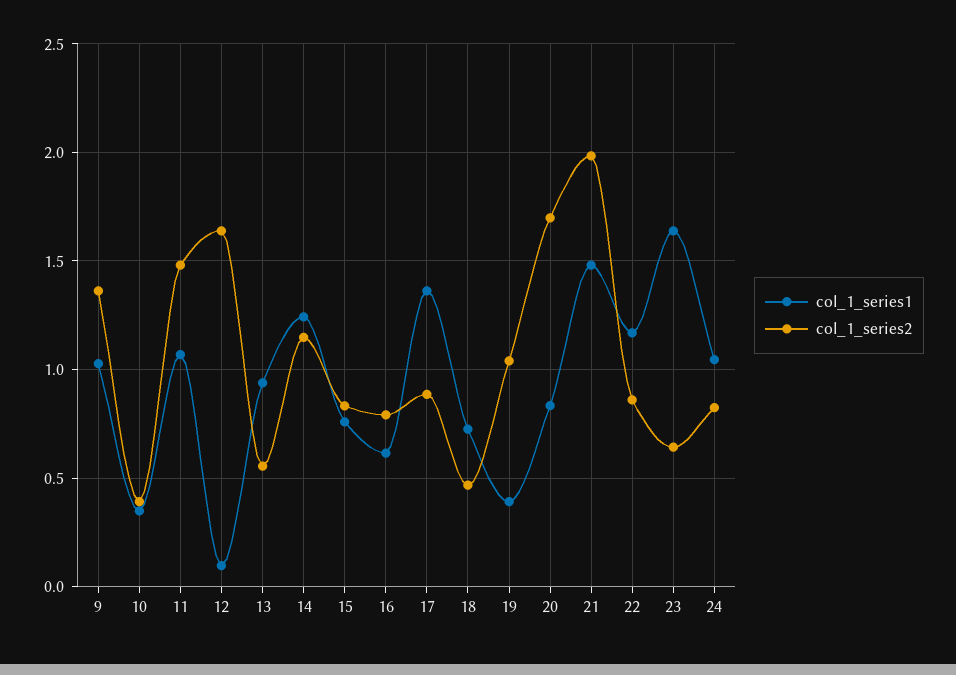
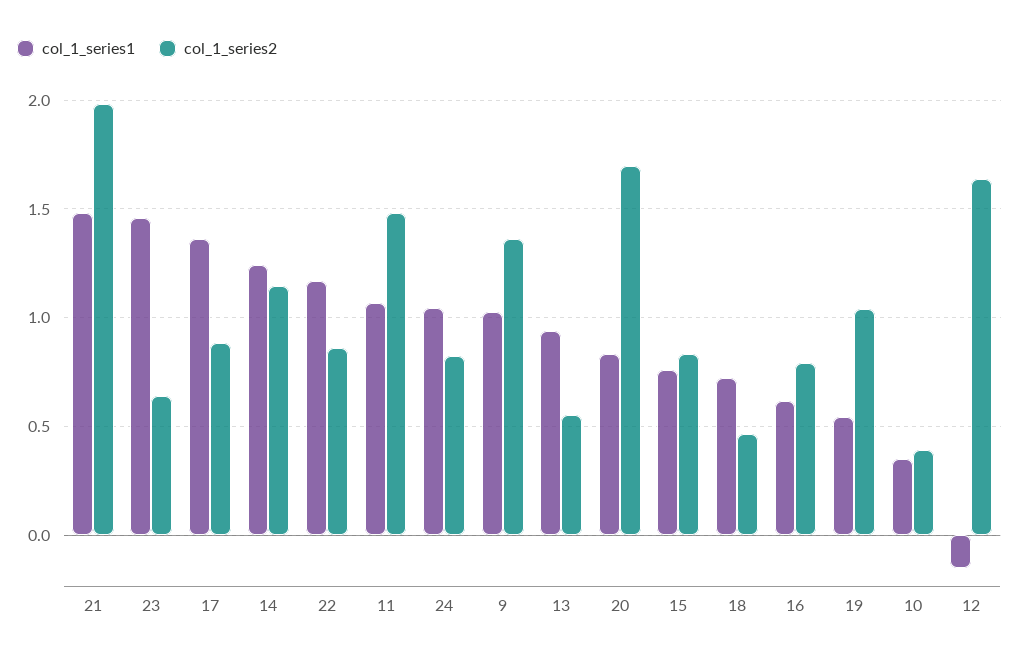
col_1_series1, 12: 0.1 -> -0.15
col_1_series1, 19: 0.4 -> 0.55
col_1_series1, 23: 1.65 -> 1.45

